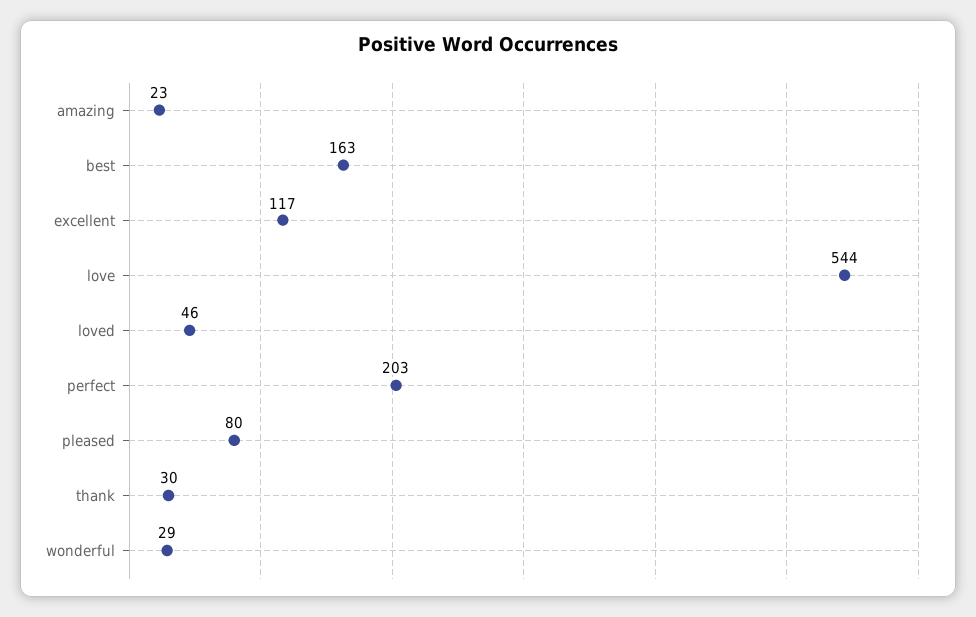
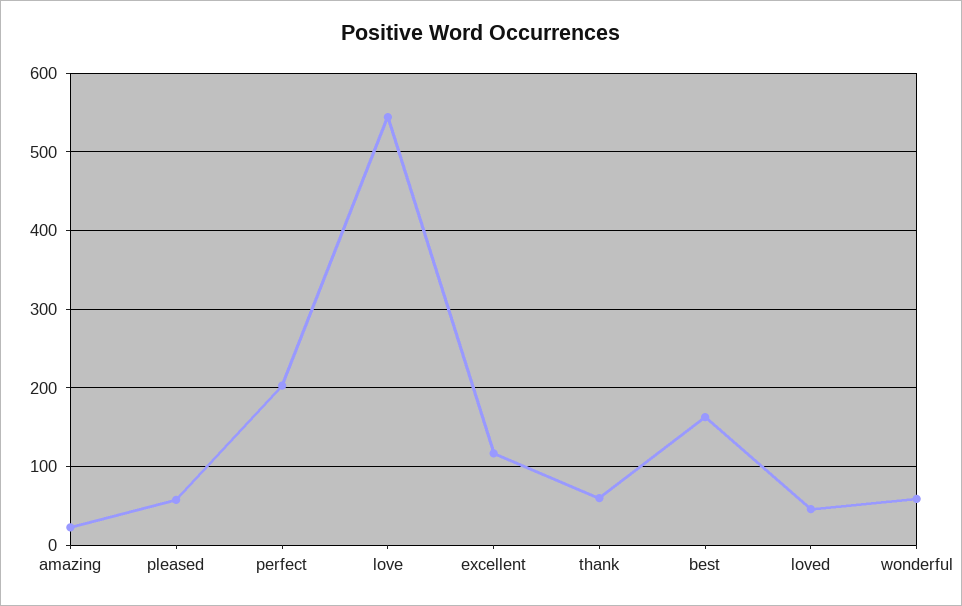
pleased: 80 -> 60
thank: 30 -> 60
wonderful: 29 -> 60

